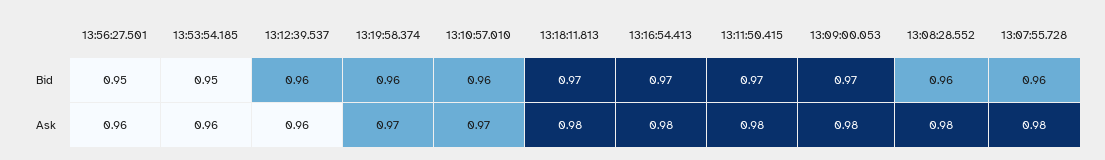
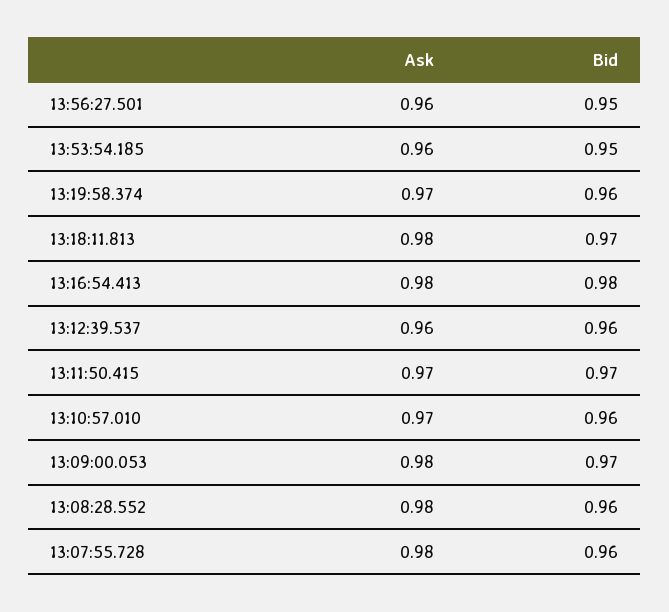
13:16:54.413, Bid: 0.97 -> 0.98
13:11:50.415, Ask: 0.98 -> 0.97

